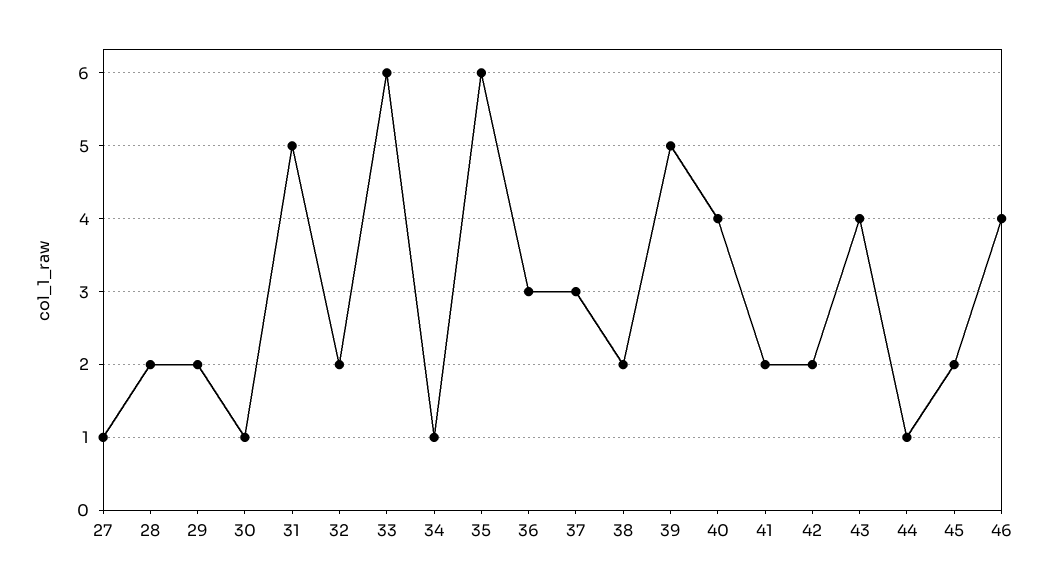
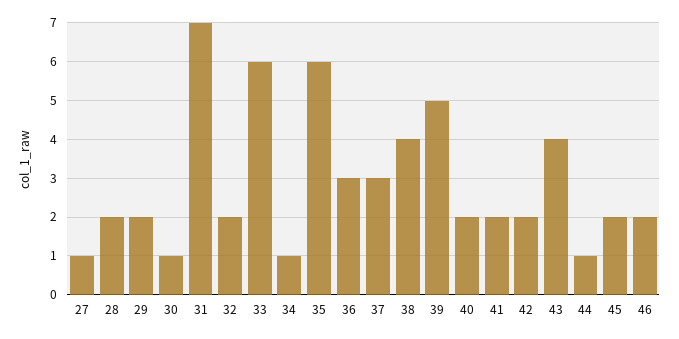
31: 5 -> 7
38: 2 -> 4
40: 4 -> 2
46: 4 -> 2

